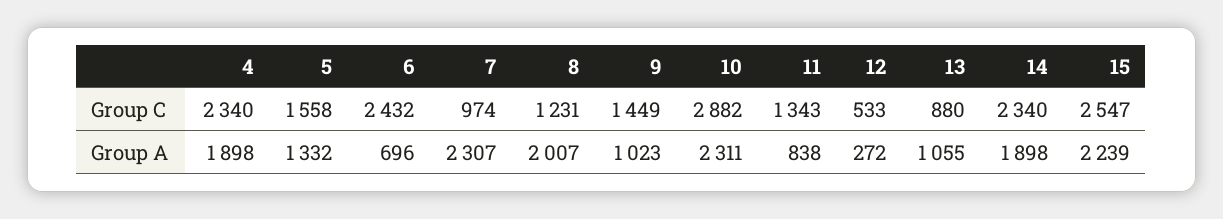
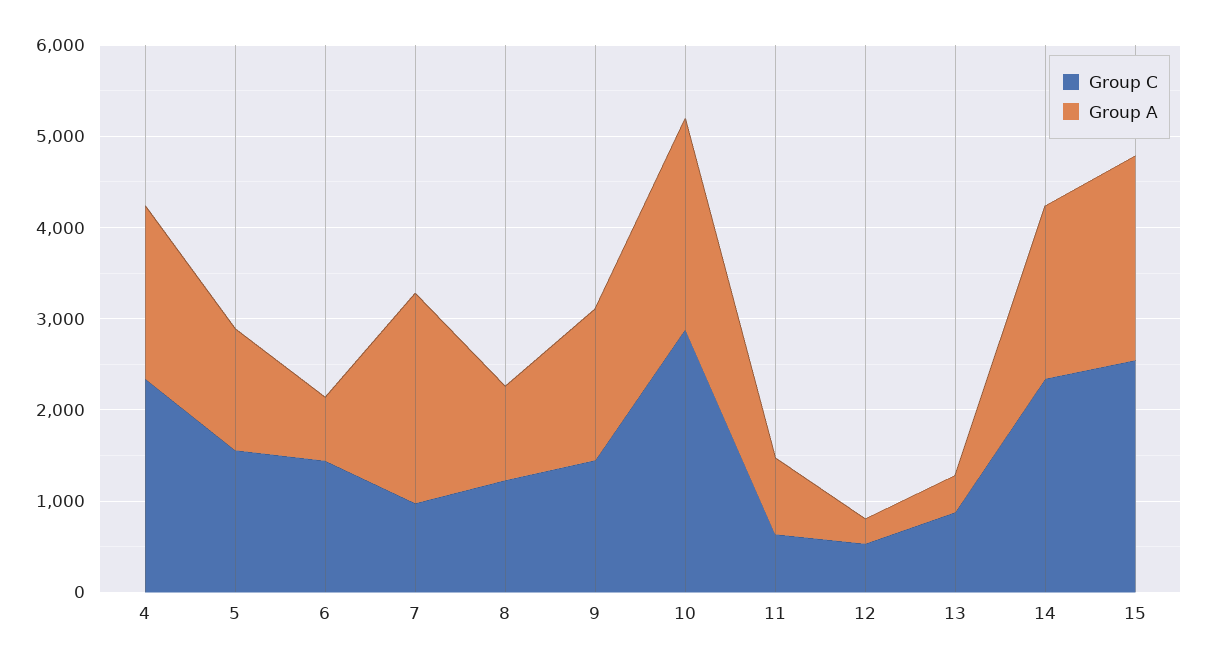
Group C, 6: 2432 -> 1400
Group C, 11: 1343 -> 600
Group A, 8: 2007 -> 1000
Group A, 9: 1023 -> 1600
Group A, 13: 1055 -> 400

